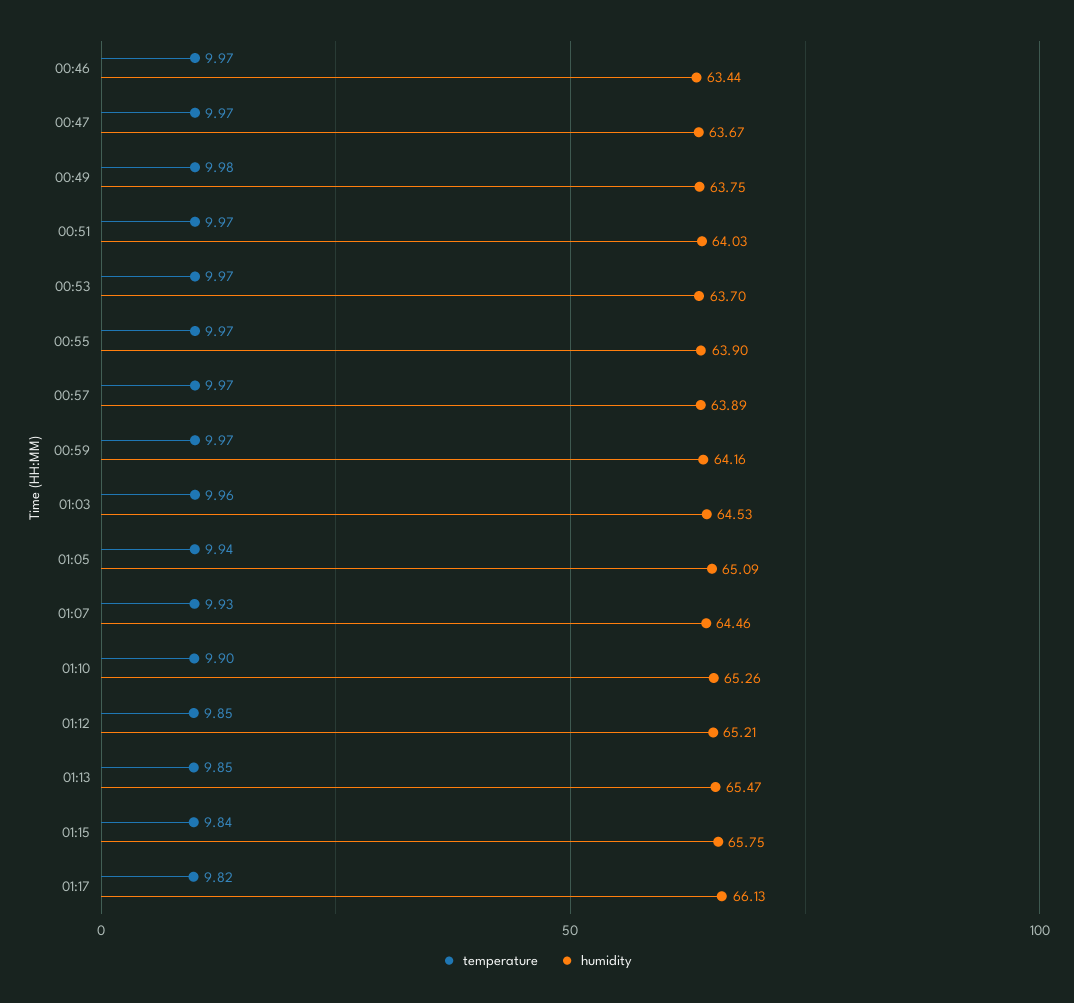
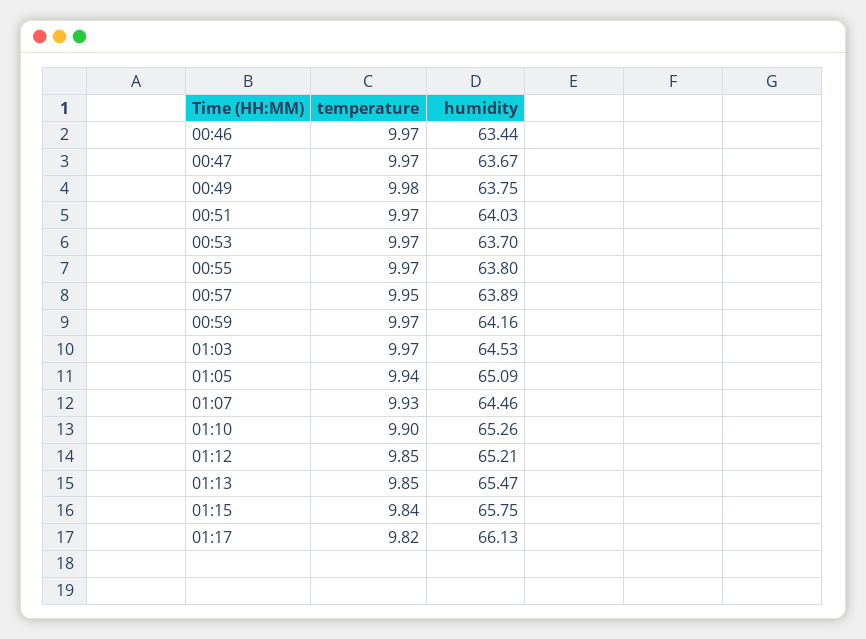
humidity, 00:55: 63.9 -> 63.8
temperature, 00:57: 9.97 -> 9.95
temperature, 01:03: 9.96 -> 9.97

